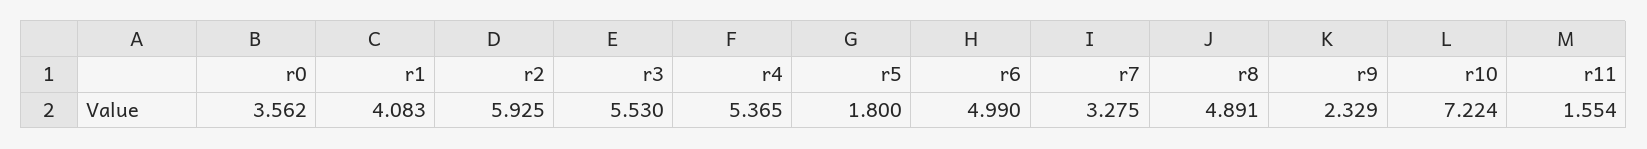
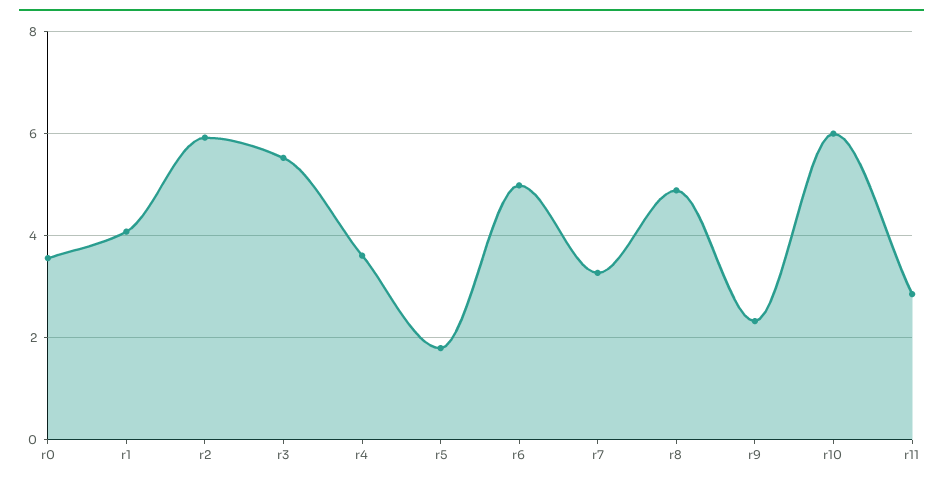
r4: 5.365 -> 3.6
r10: 7.224 -> 6
r11: 1.554 -> 2.8

